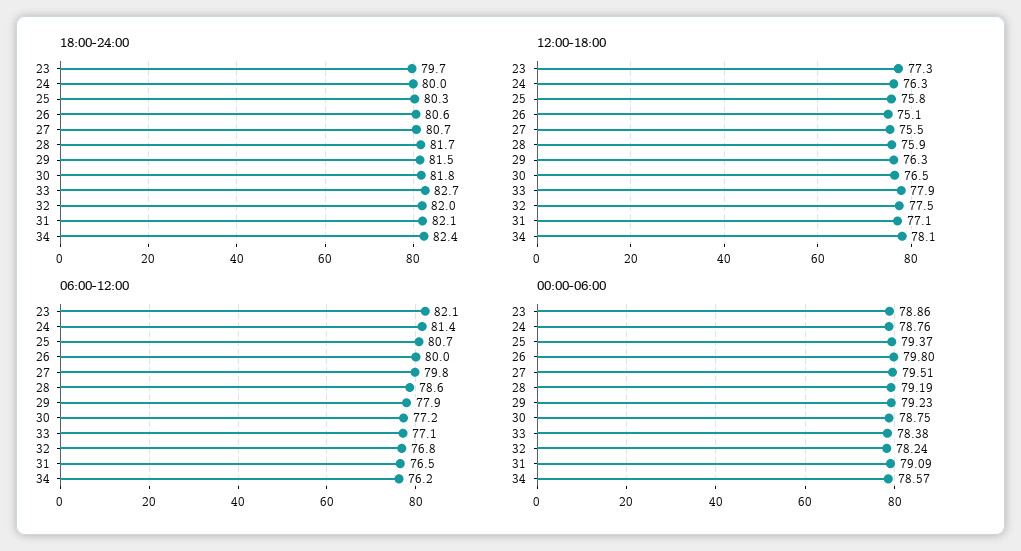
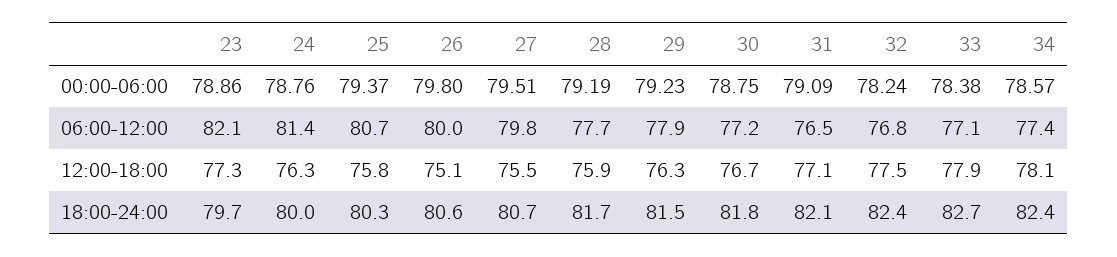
18:00-24:00, 32: 82 -> 82.4
12:00-18:00, 30: 76.5 -> 76.7
06:00-12:00, 28: 78.6 -> 77.7
06:00-12:00, 34: 76.2 -> 77.4

